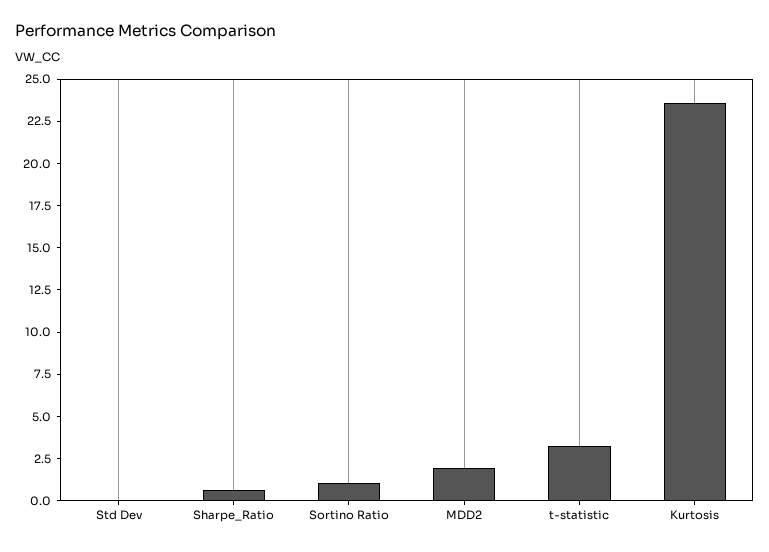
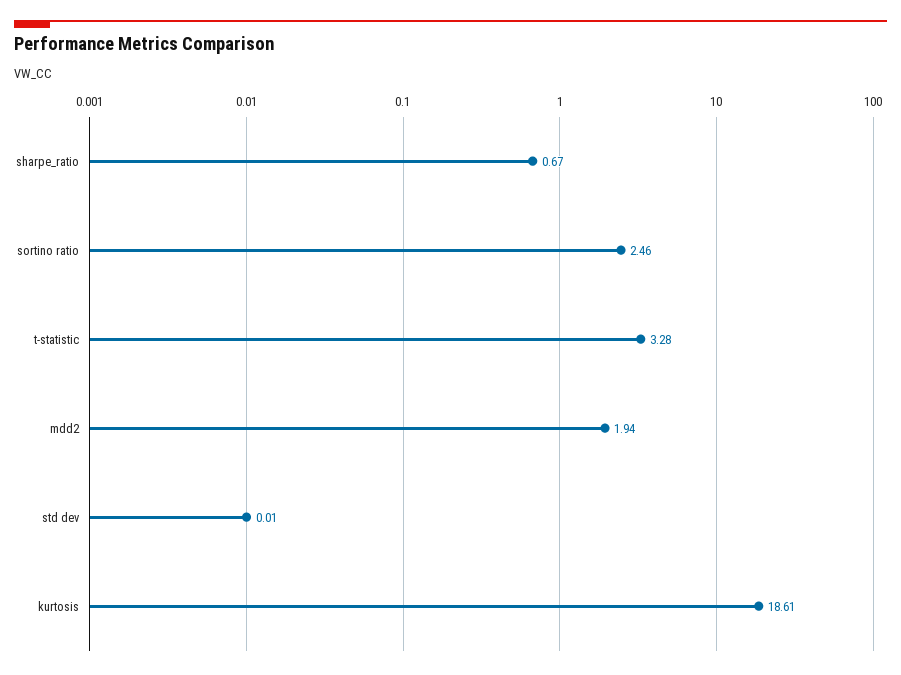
Sortino Ratio: 1 -> 2.46
Kurtosis: 23.5 -> 18.61

